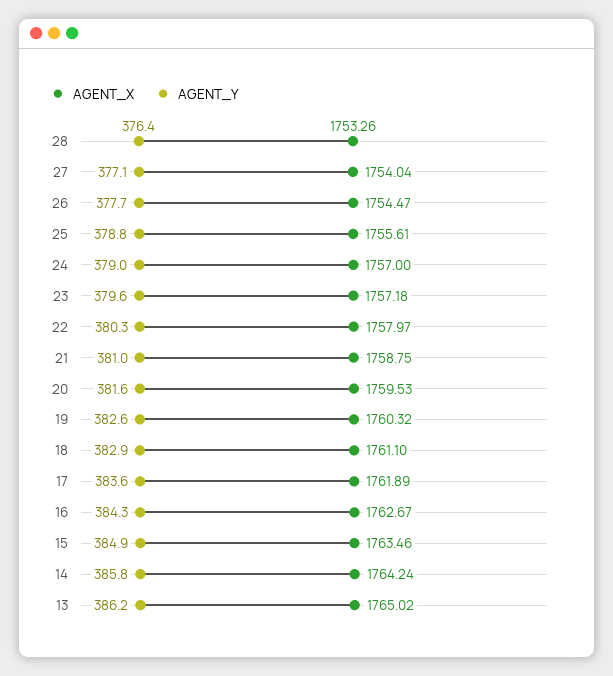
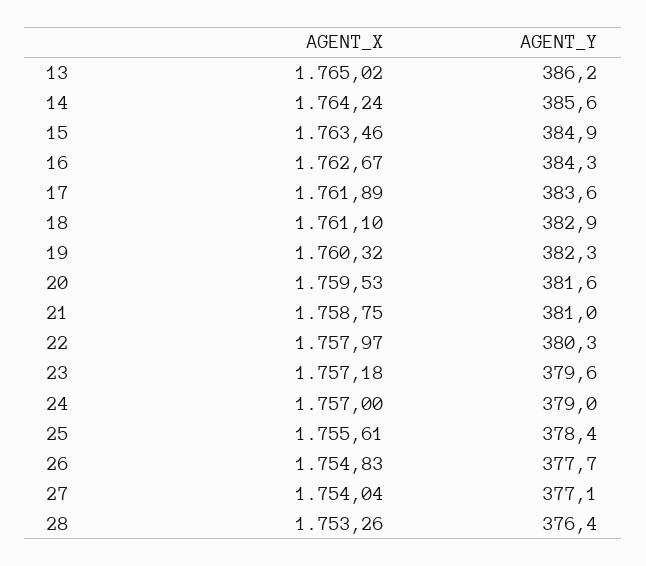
AGENT_X, 26: 1754.47 -> 1754.83
AGENT_Y, 25: 378.8 -> 378.4
AGENT_Y, 19: 382.6 -> 382.3
AGENT_Y, 14: 385.8 -> 385.6

